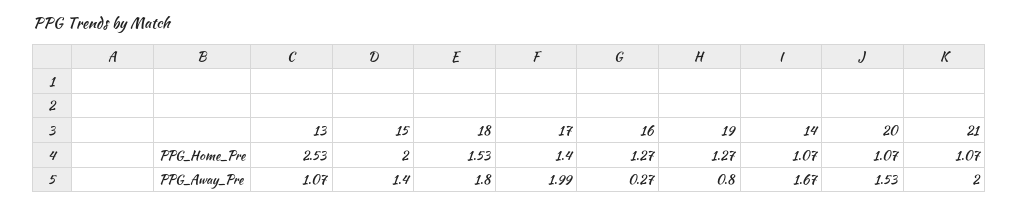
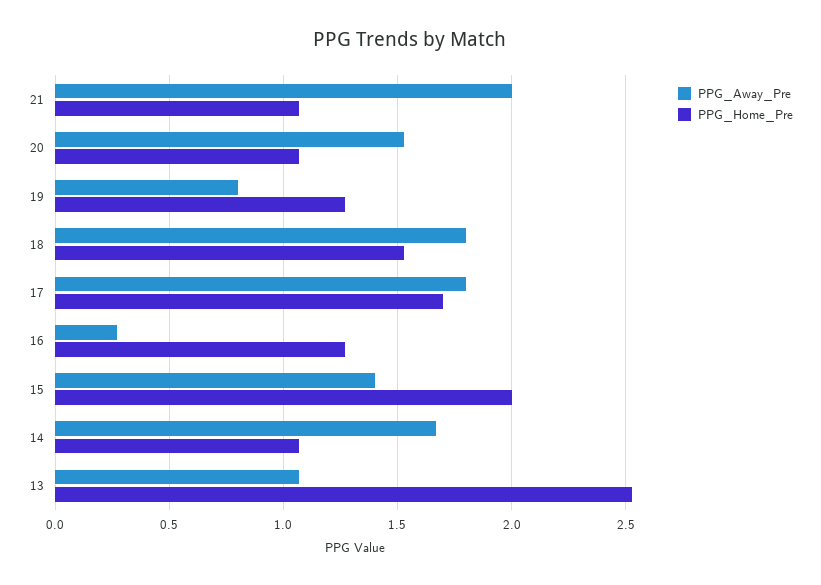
PPG_Home_Pre, 17: 1.4 -> 1.7
PPG_Away_Pre, 17: 1.99 -> 1.8

